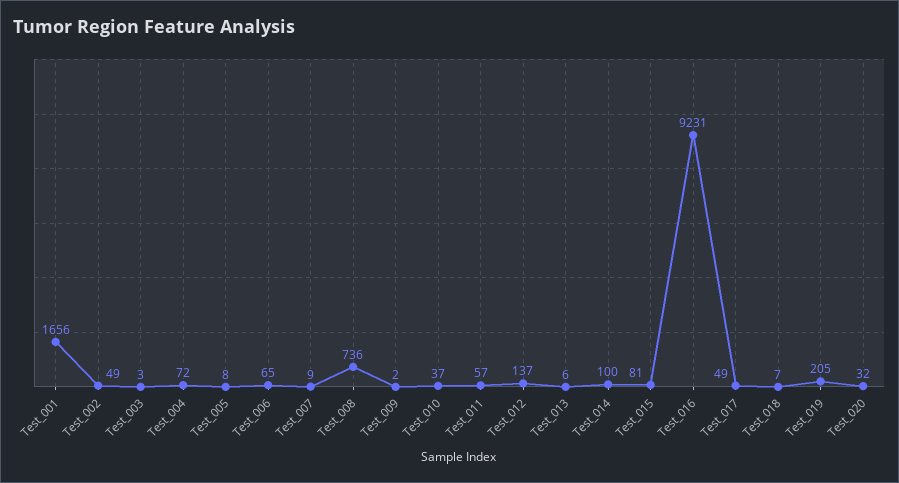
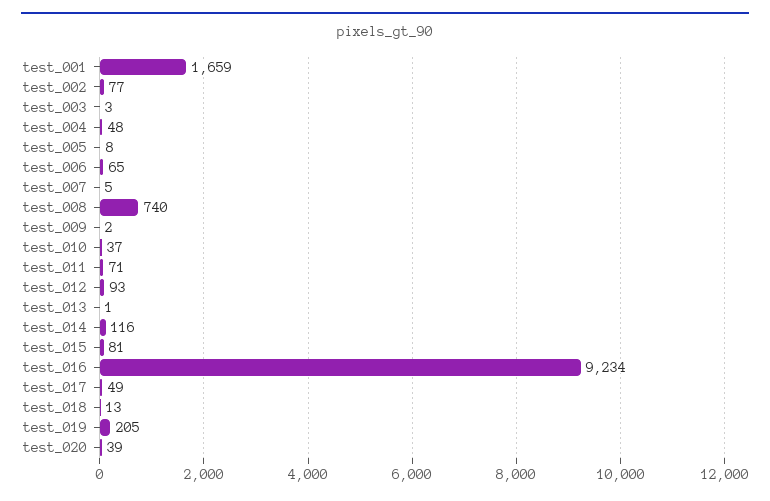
Test_001: 1656 -> 1659
Test_002: 49 -> 77
Test_004: 72 -> 48
Test_007: 9 -> 5
Test_008: 736 -> 740
Test_011: 57 -> 71
Test_012: 137 -> 93
Test_013: 6 -> 1
Test_014: 100 -> 116
Test_016: 9231 -> 9234
Test_018: 7 -> 13
Test_020: 32 -> 39

